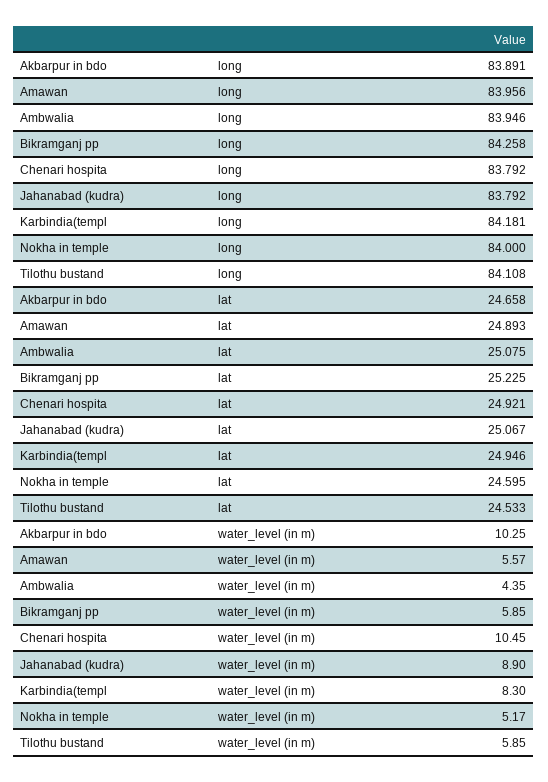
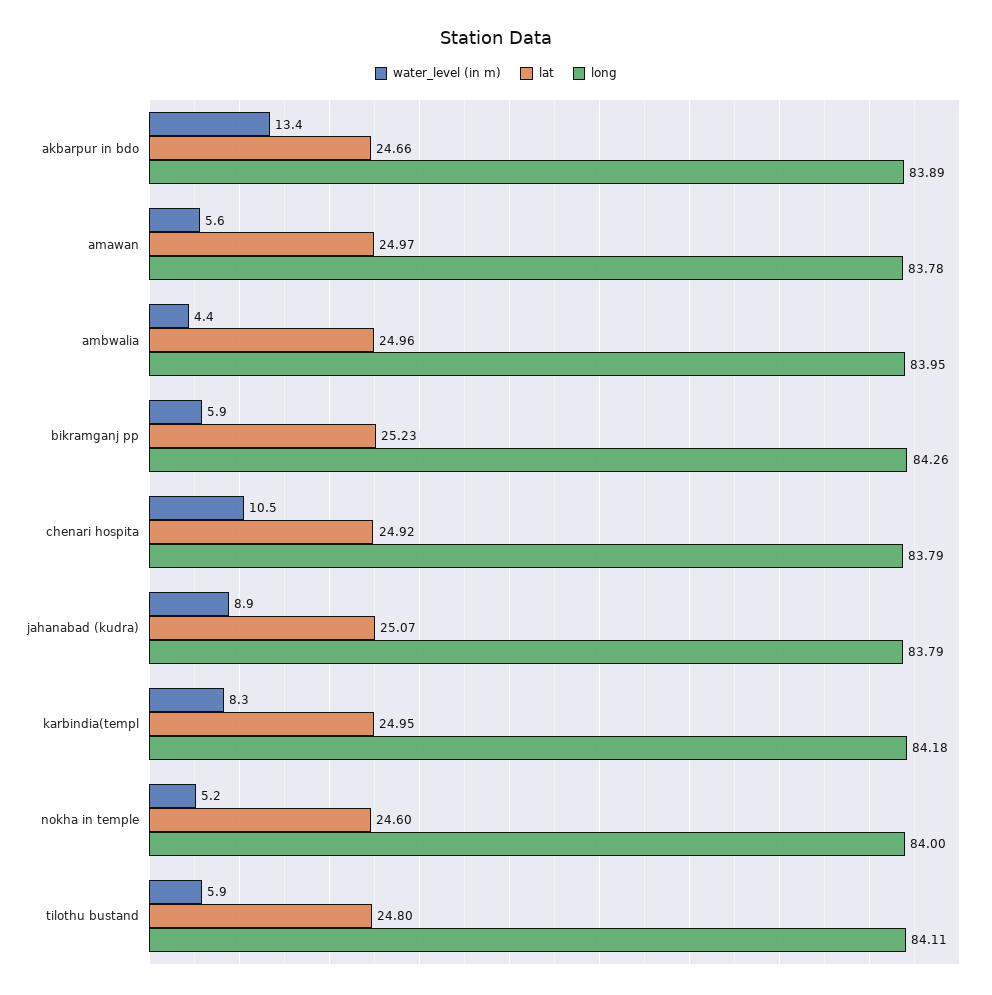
long, Amawan: 83.956 -> 83.78
lat, Amawan: 24.893 -> 24.97
lat, Ambwalia: 25.075 -> 24.96
lat, Tilothu bustand: 24.533 -> 24.8
water_level (in m), Akbarpur in bdo: 10.25 -> 13.4

